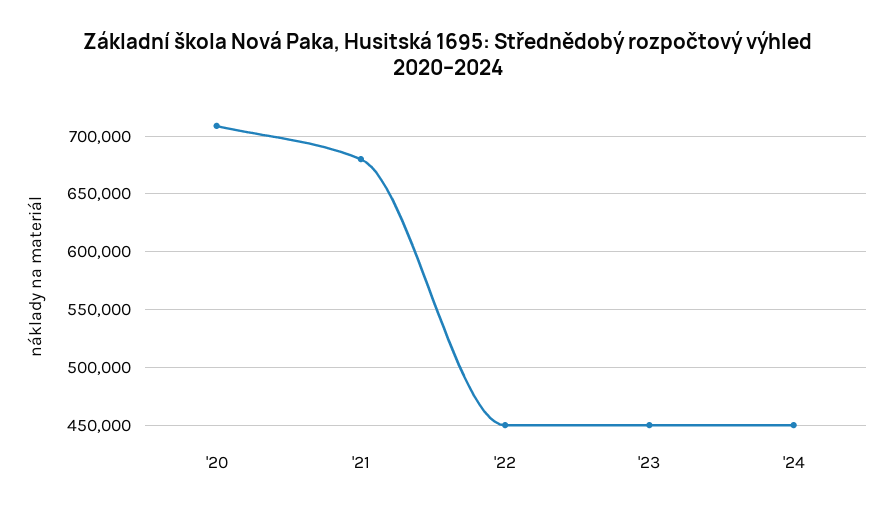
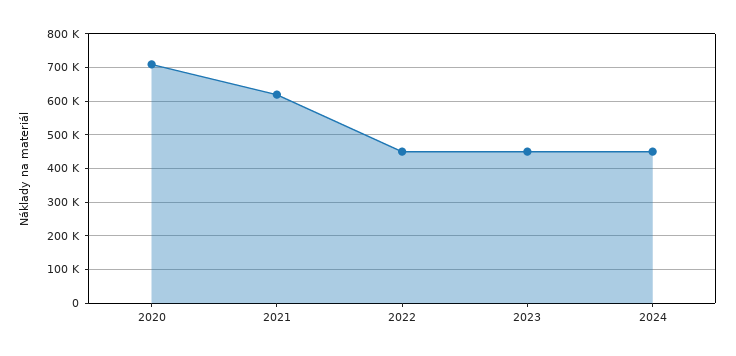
'21: 680000 -> 620000

